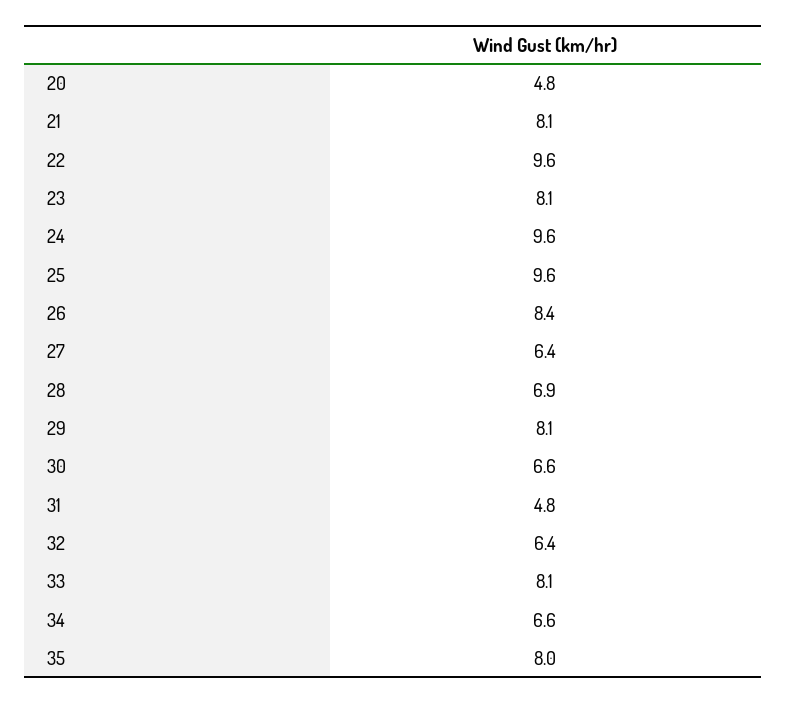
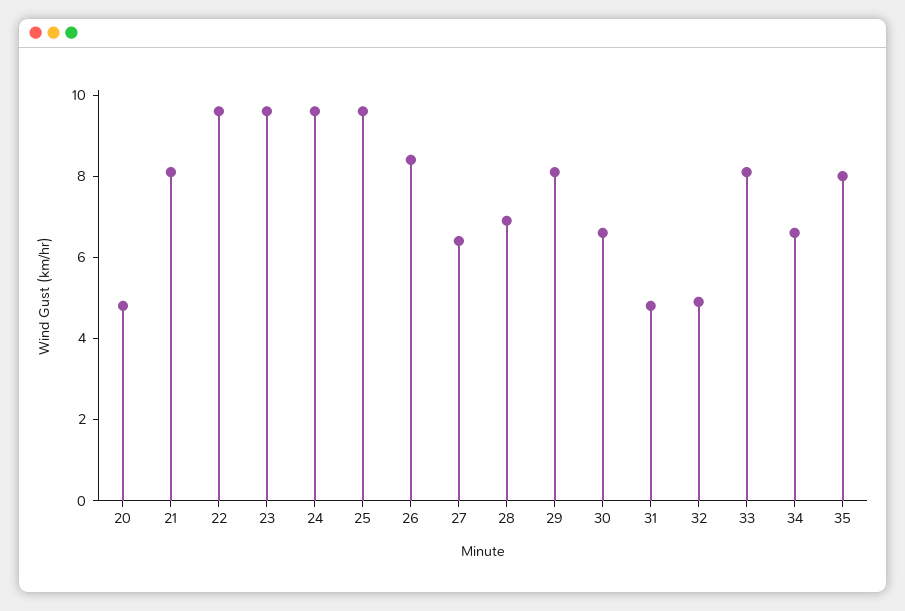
23: 8.1 -> 9.5
32: 6.4 -> 5

